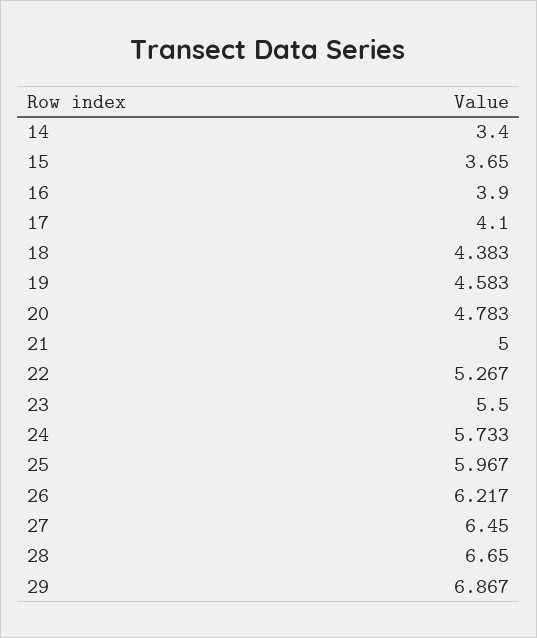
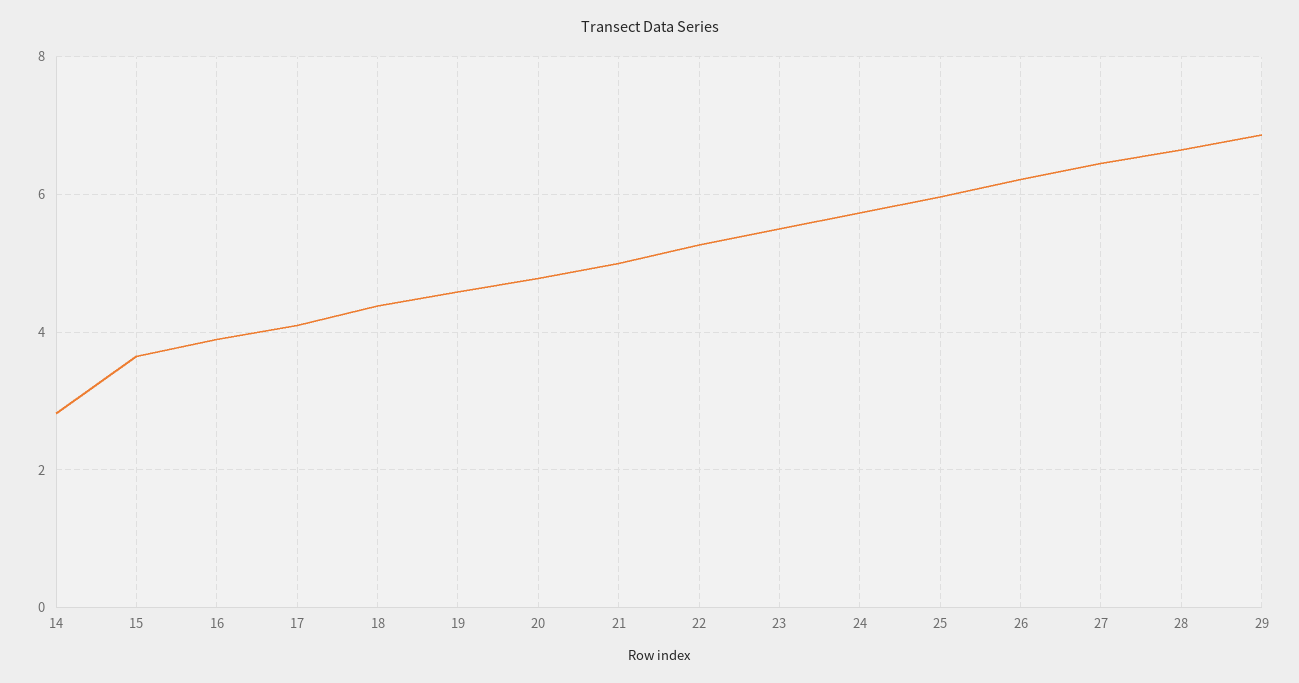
14: 3.4 -> 2.8

